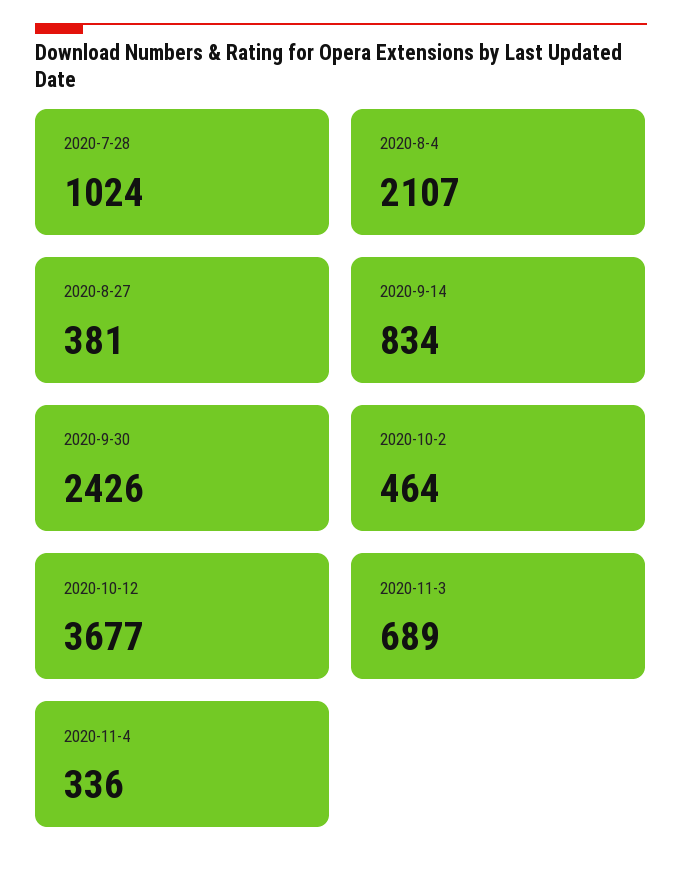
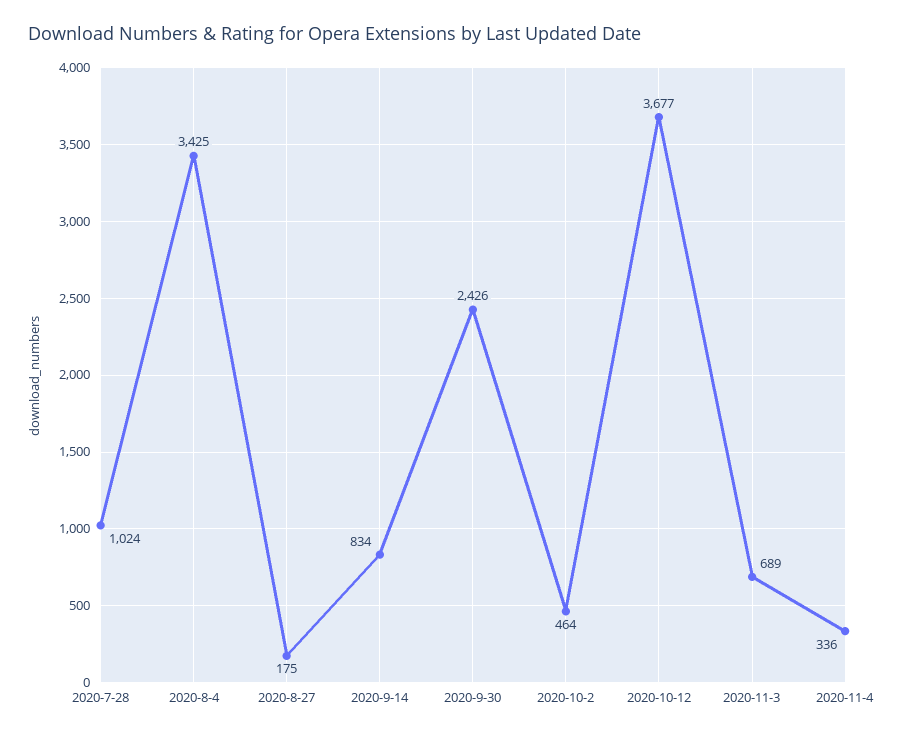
2020-8-4: 2107 -> 3425
2020-8-27: 381 -> 175

